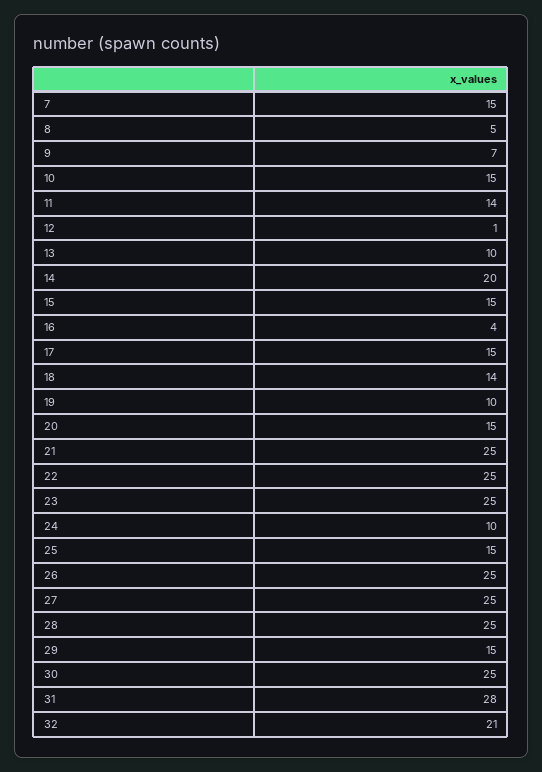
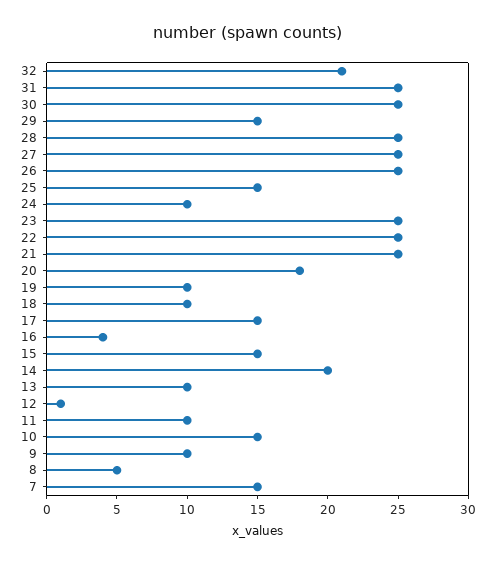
9: 7 -> 10
11: 14 -> 10
18: 14 -> 10
20: 15 -> 18
31: 28 -> 25

